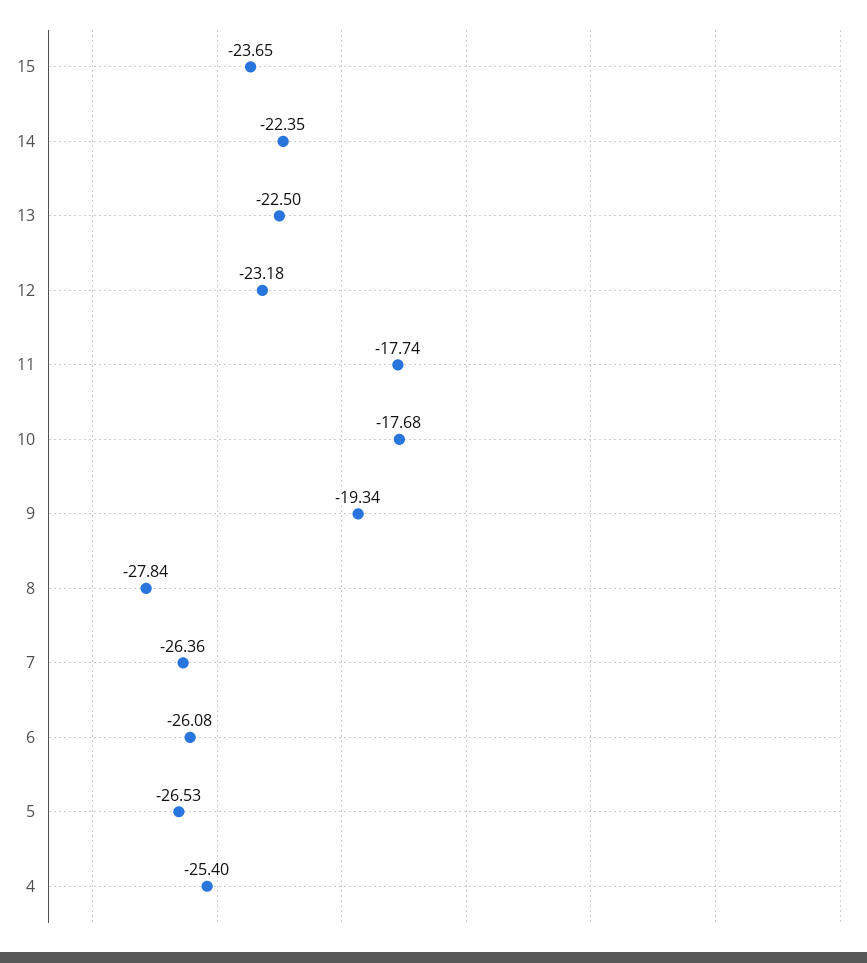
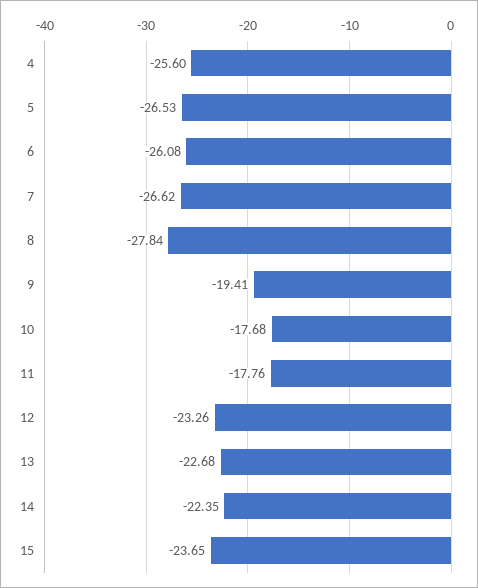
13: -22.5 -> -22.68
12: -23.18 -> -23.26
11: -17.74 -> -17.76
9: -19.34 -> -19.41
7: -26.36 -> -26.62
4: -25.4 -> -25.6

